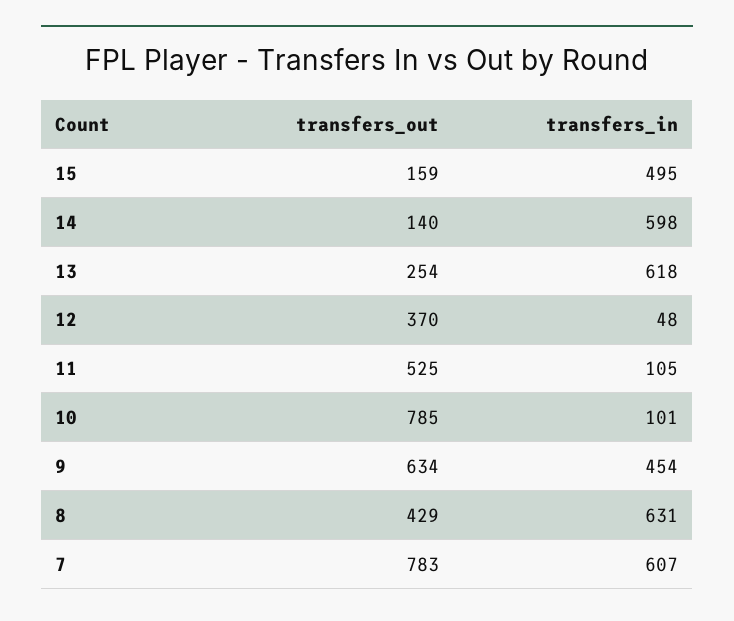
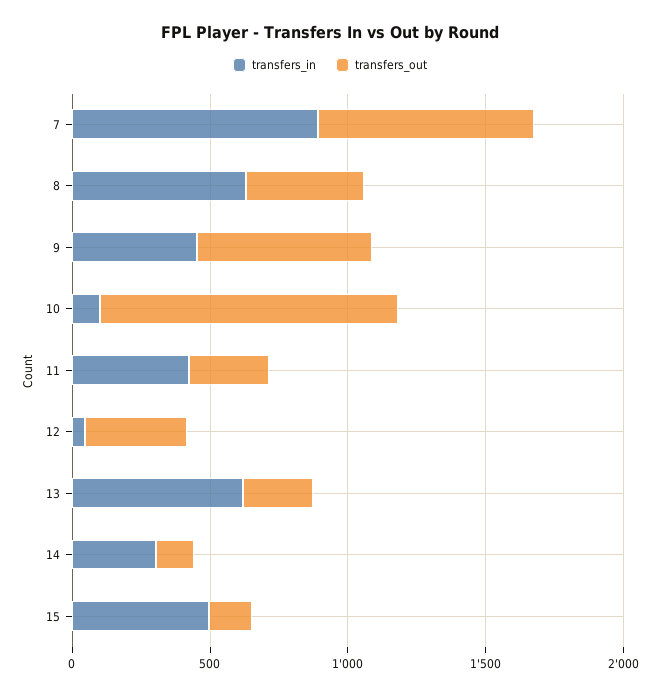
transfers_in, 14: 598 -> 300
transfers_out, 11: 525 -> 300
transfers_in, 11: 105 -> 400
transfers_out, 10: 785 -> 1100
transfers_in, 7: 607 -> 900

